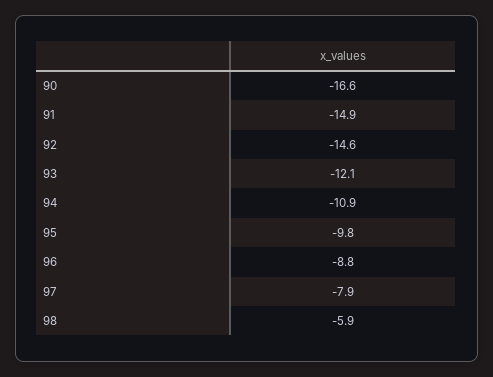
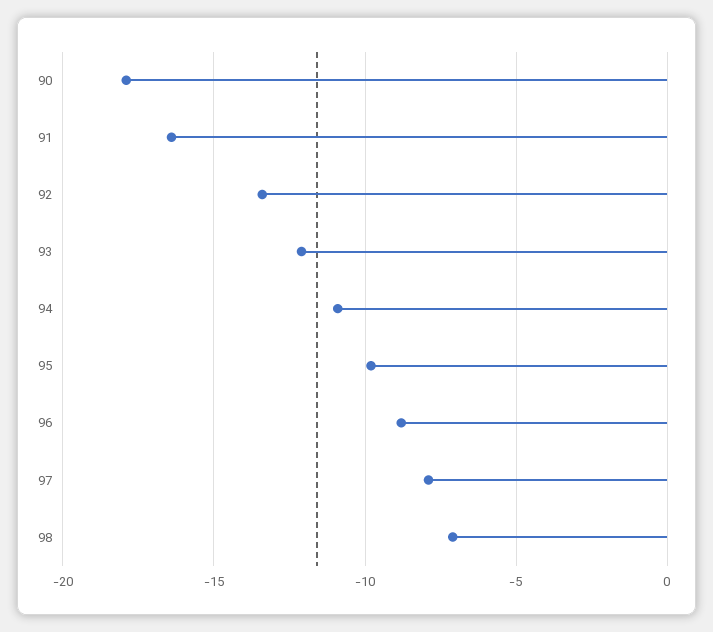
90: -16.6 -> -18
91: -14.9 -> -16.5
92: -14.6 -> -13.5
98: -5.9 -> -7

